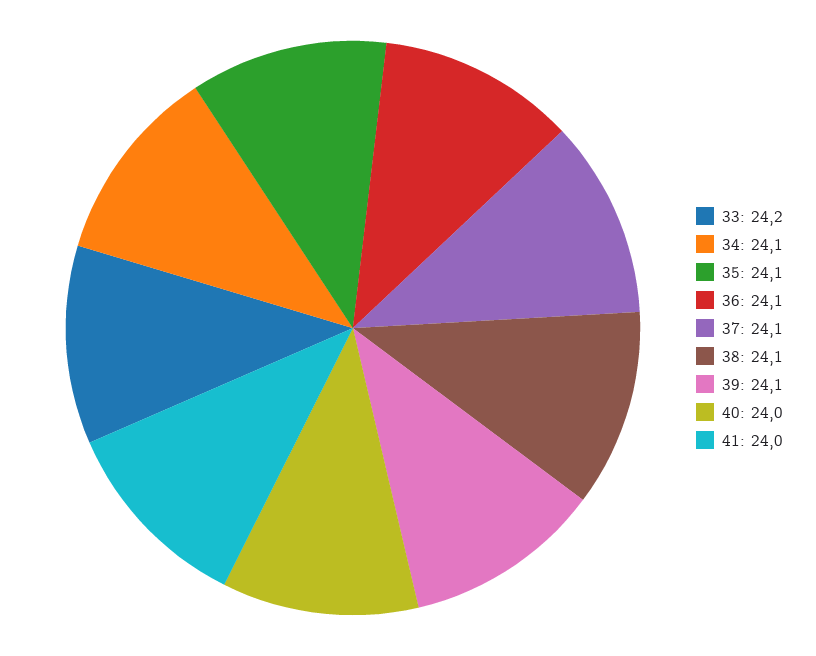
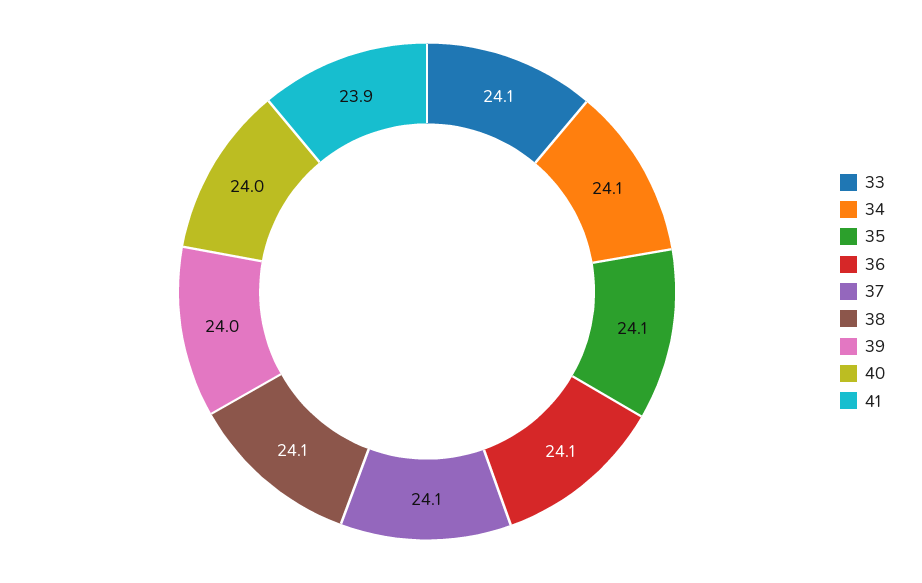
33: 24.2 -> 24.1
39: 24.1 -> 24
41: 24 -> 23.9

